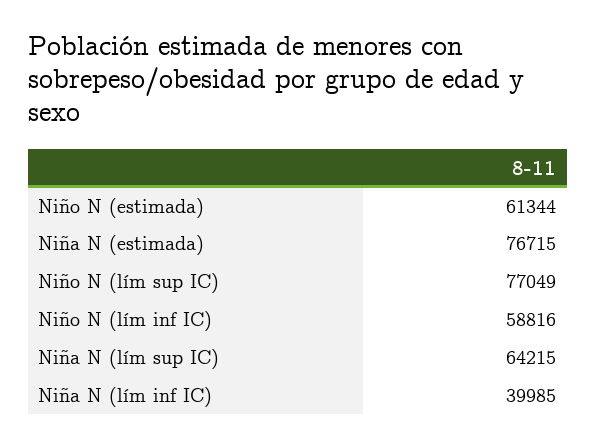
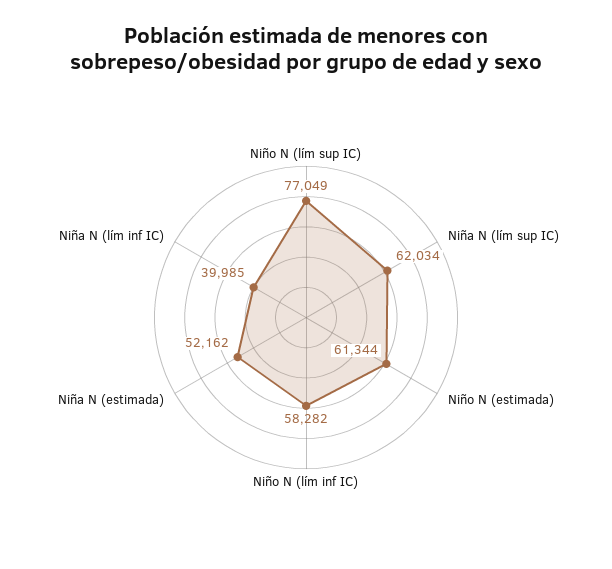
Niña N (estimada): 76715 -> 52162
Niño N (lím inf IC): 58816 -> 58282
Niña N (lím sup IC): 64215 -> 62034

